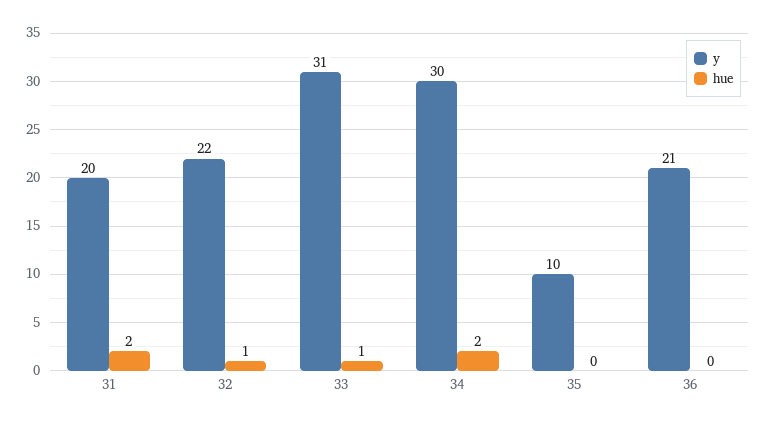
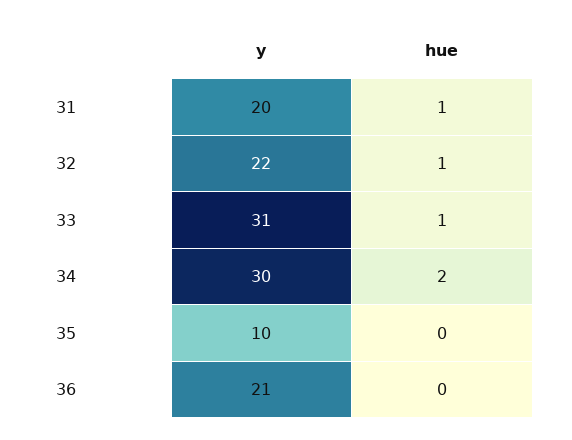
hue, 31: 2 -> 1

